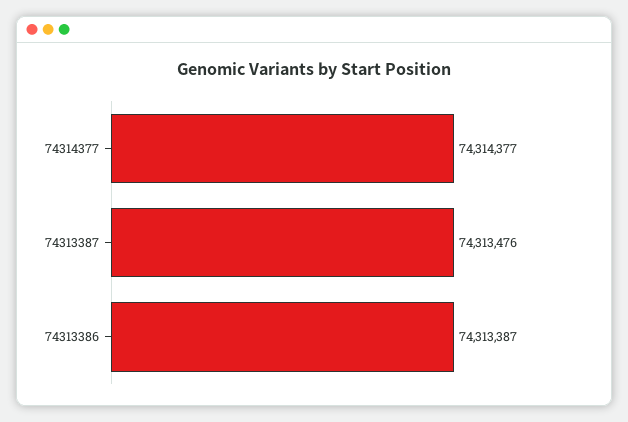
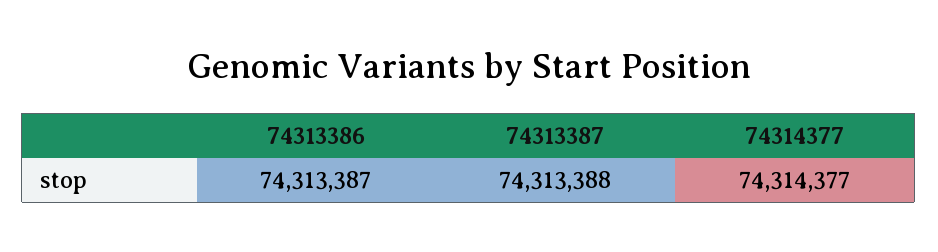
74313387: 74313476 -> 74313388

